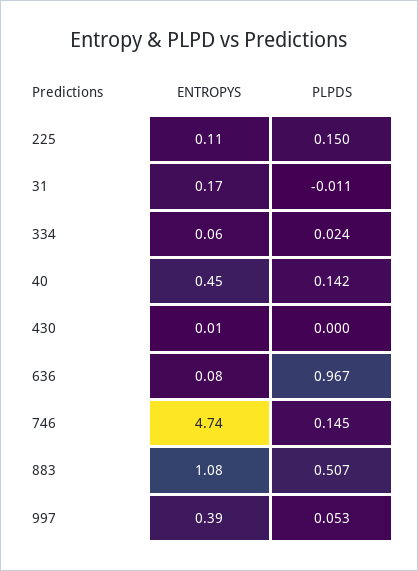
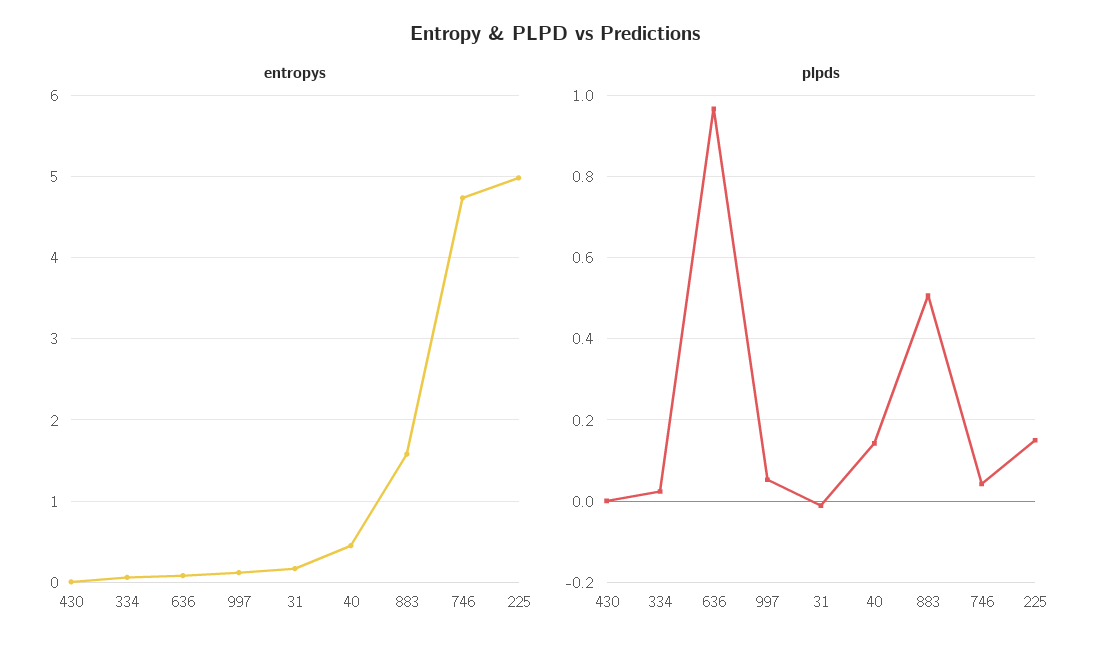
ENTROPYS, 225: 0.11 -> 5
PLPDS, 746: 0.145 -> 0.04
ENTROPYS, 883: 1.08 -> 1.6
ENTROPYS, 997: 0.39 -> 0.1

